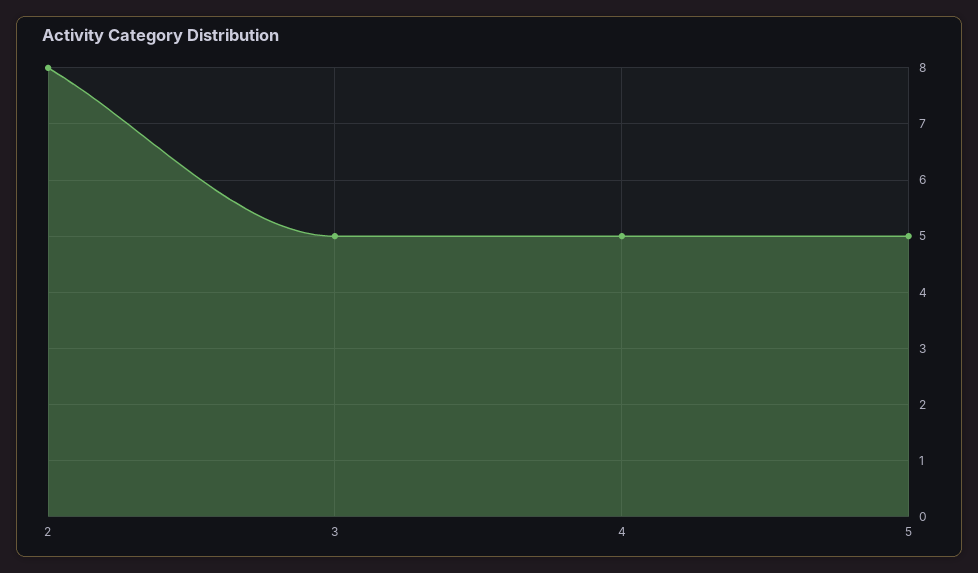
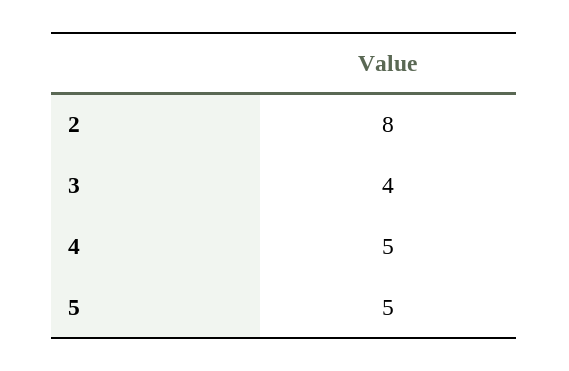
3: 5 -> 4

